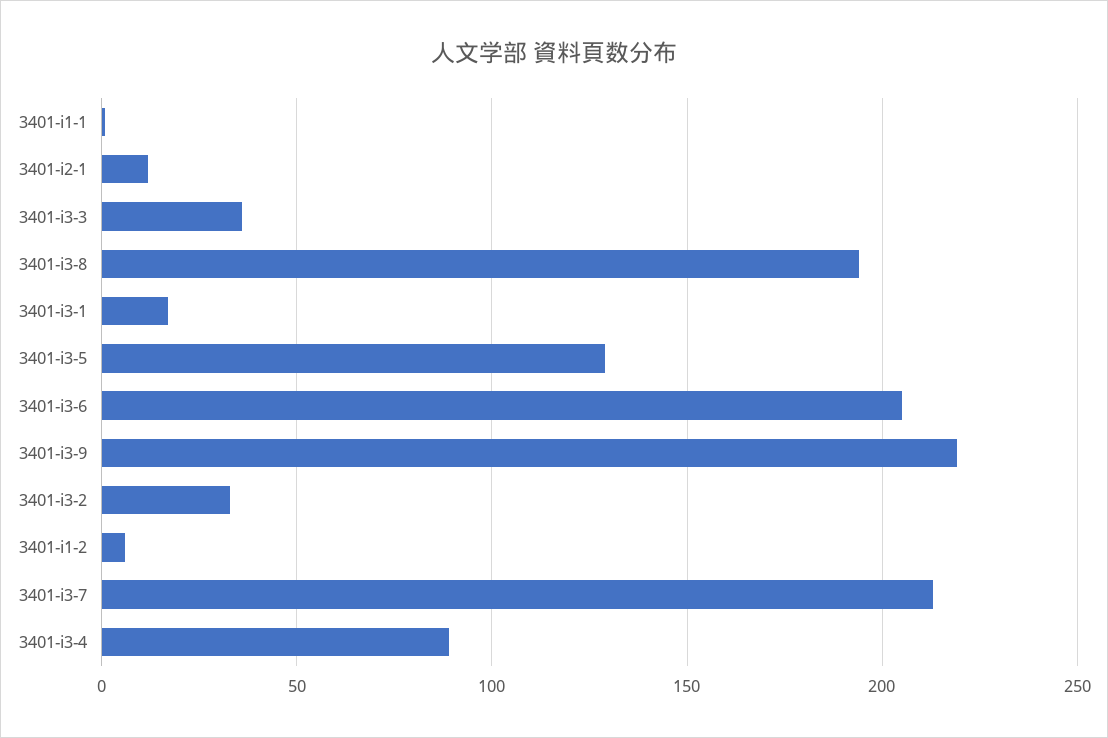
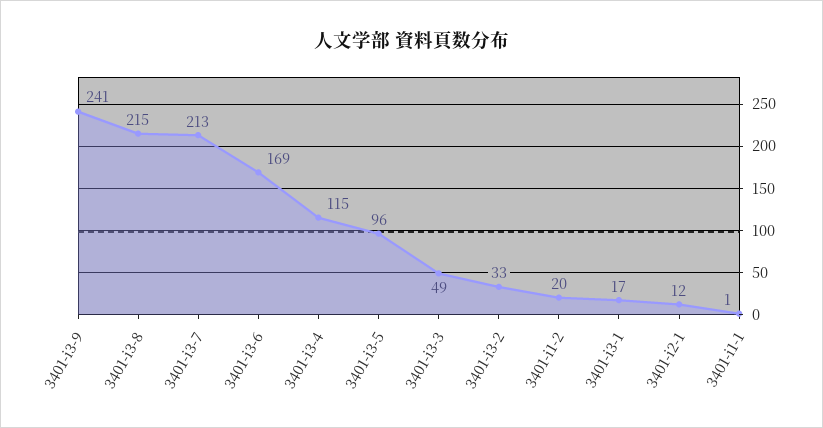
3401-i3-3: 35 -> 49
3401-i3-8: 195 -> 215
3401-i3-5: 130 -> 96
3401-i3-6: 205 -> 169
3401-i3-9: 220 -> 241
3401-i1-2: 5 -> 20
3401-i3-4: 90 -> 115

